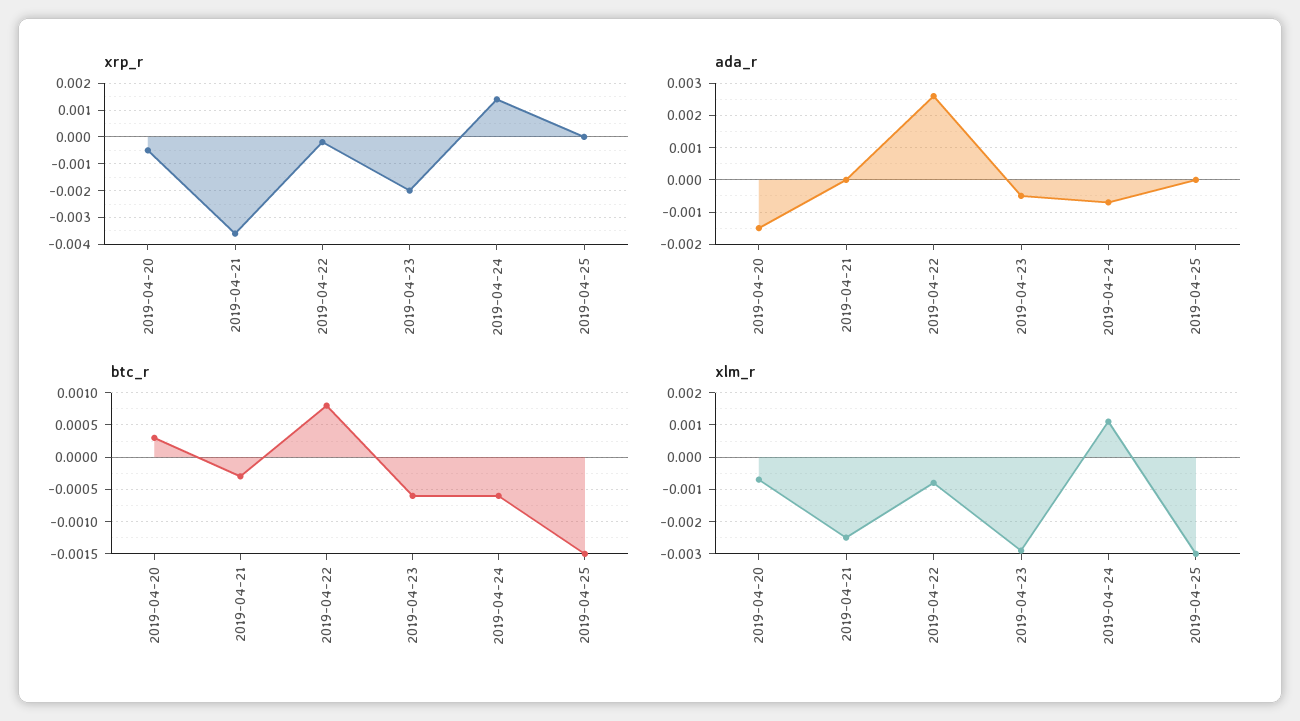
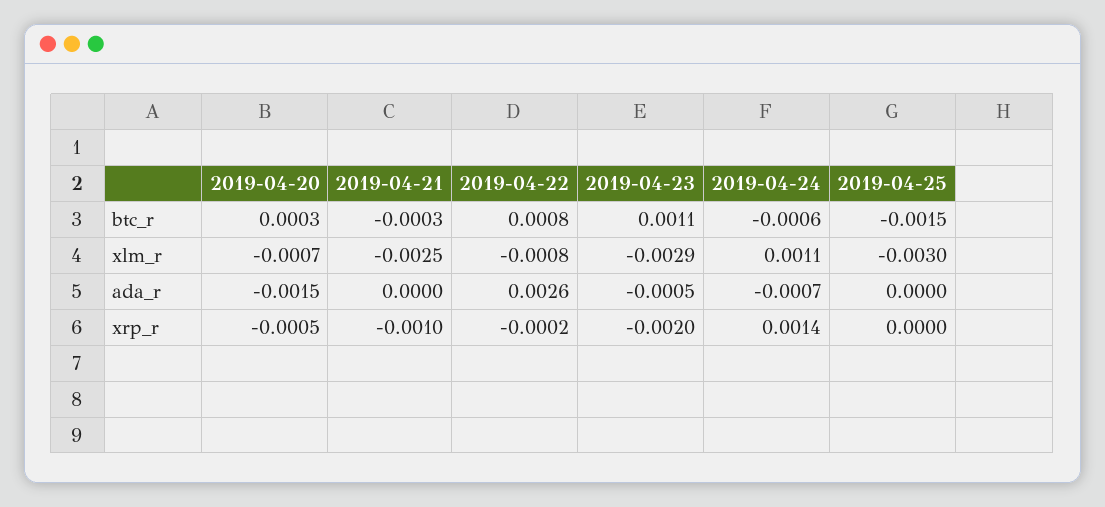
xrp_r, 2019-04-21: -0.0035 -> -0.001
btc_r, 2019-04-23: -0.0006 -> 0.0011

